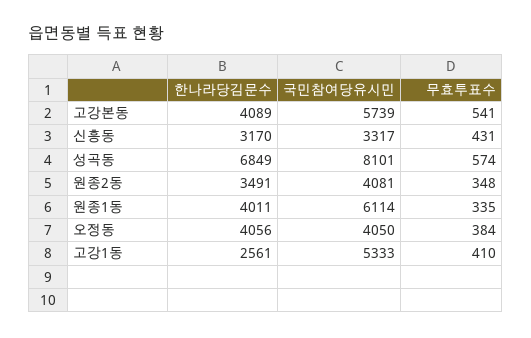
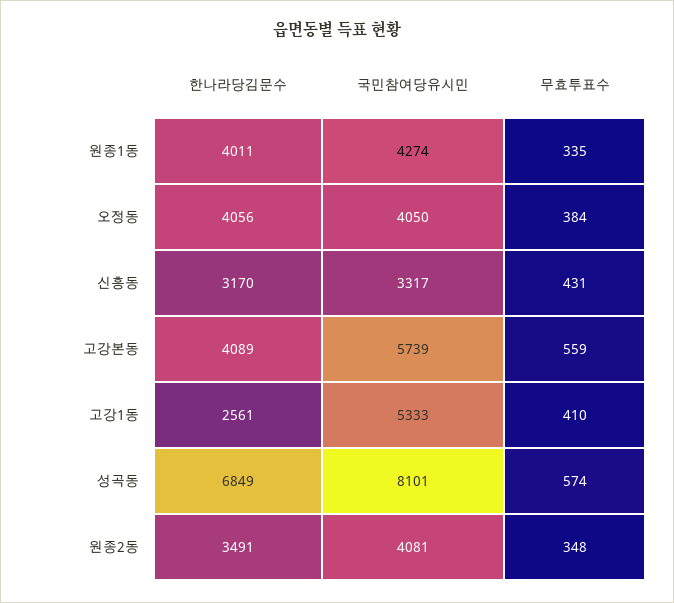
무효투표수, 고강본동: 541 -> 559
국민참여당유시민, 원종1동: 6114 -> 4274

